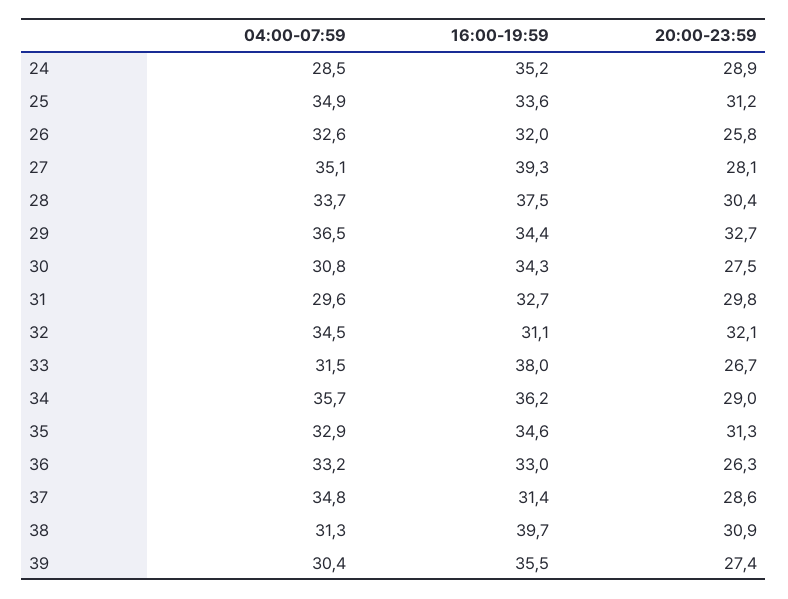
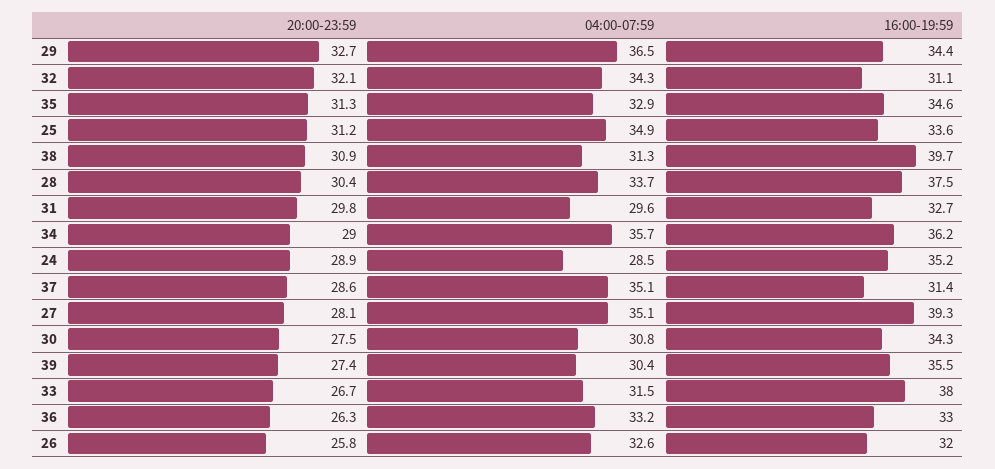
04:00-07:59, 32: 34.5 -> 34.3
04:00-07:59, 37: 34.8 -> 35.1

